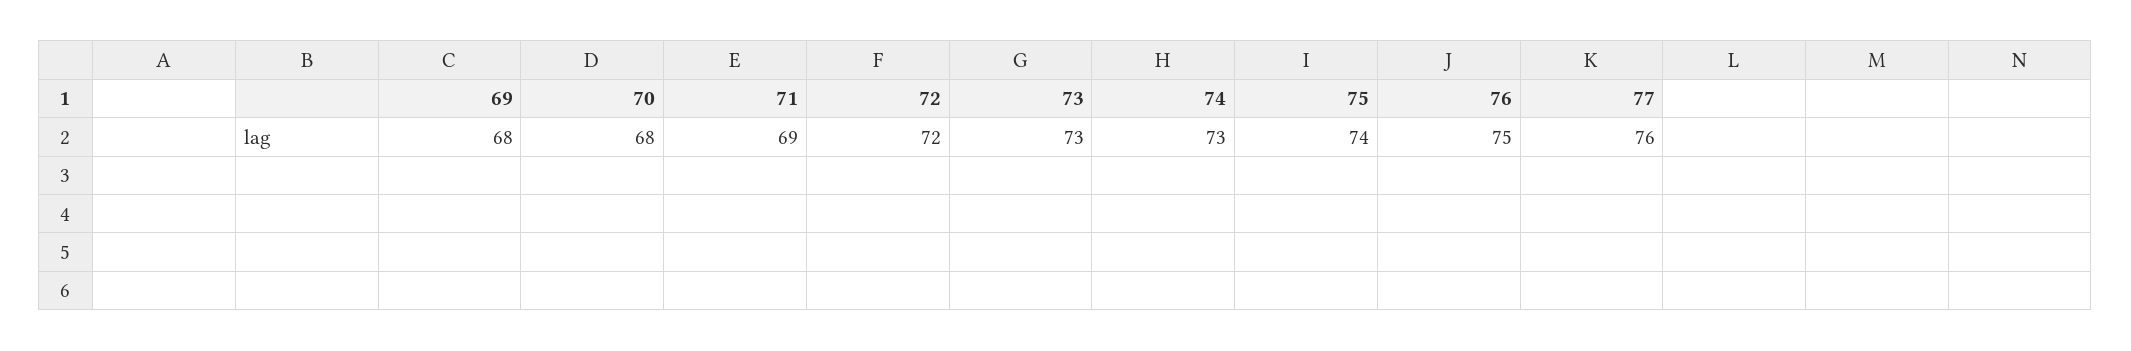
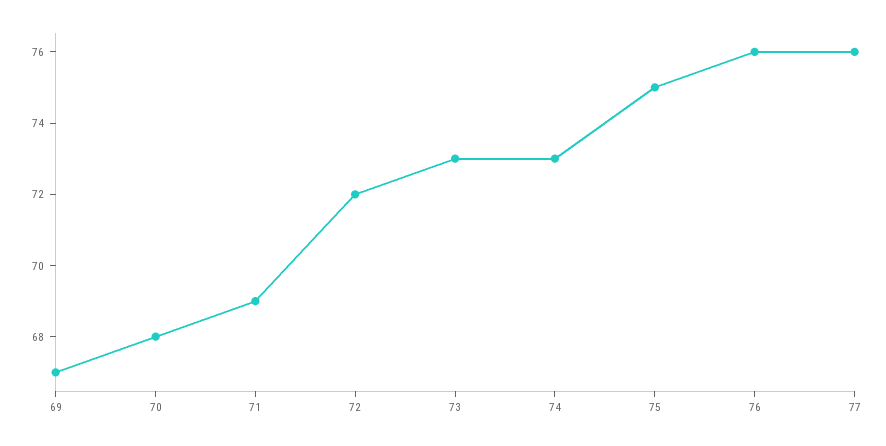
69: 68 -> 67
75: 74 -> 75
76: 75 -> 76

